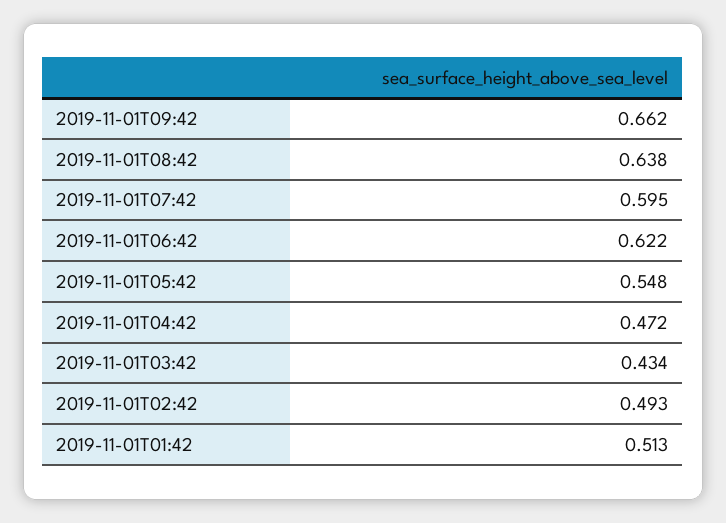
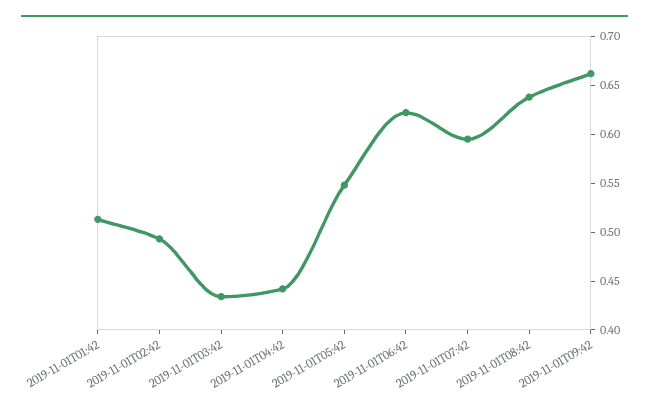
2019-11-01T04:42: 0.472 -> 0.44

